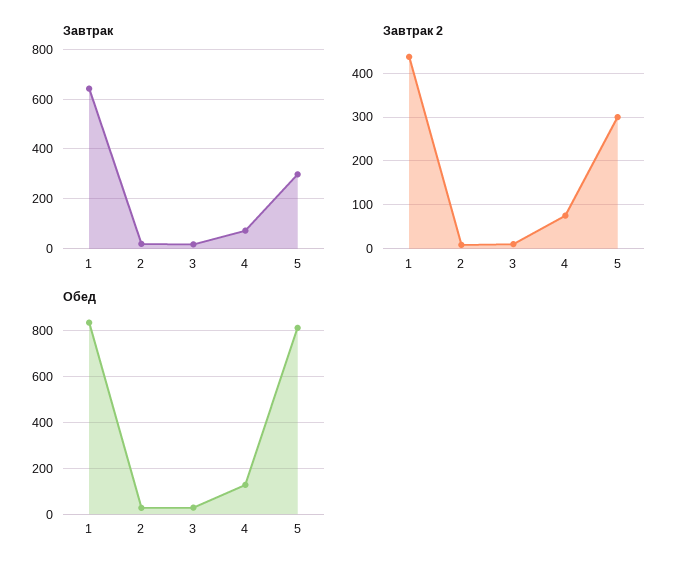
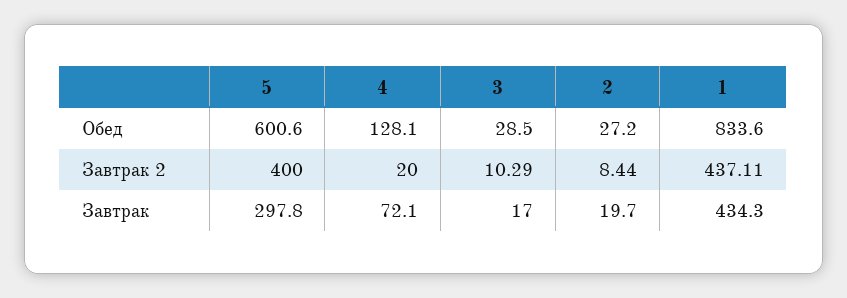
Завтрак, 1: 650 -> 434.3
Завтрак 2, 4: 80 -> 20
Завтрак 2, 5: 300 -> 400
Обед, 5: 800 -> 600.6

